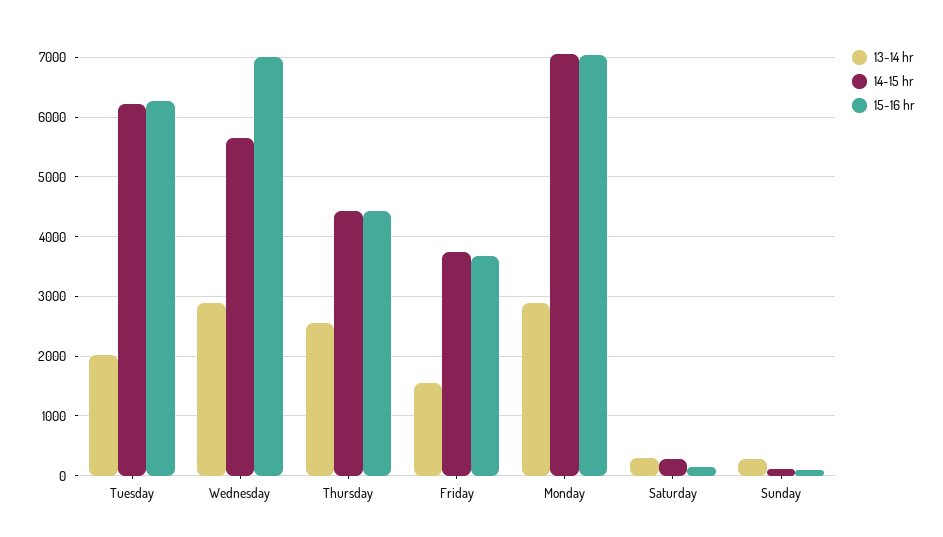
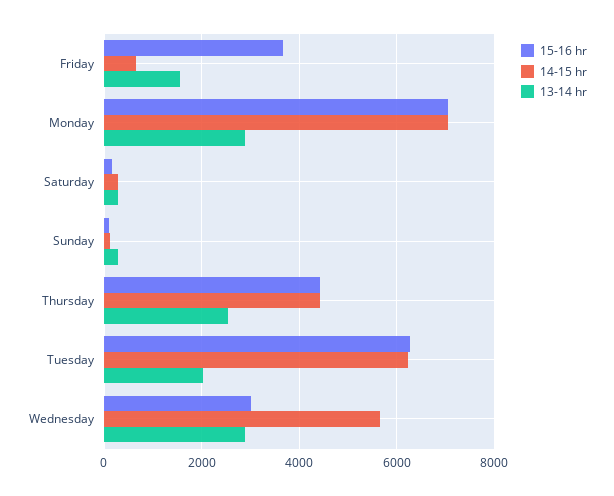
15-16 hr, Wednesday: 7000 -> 3000
14-15 hr, Friday: 3800 -> 600

